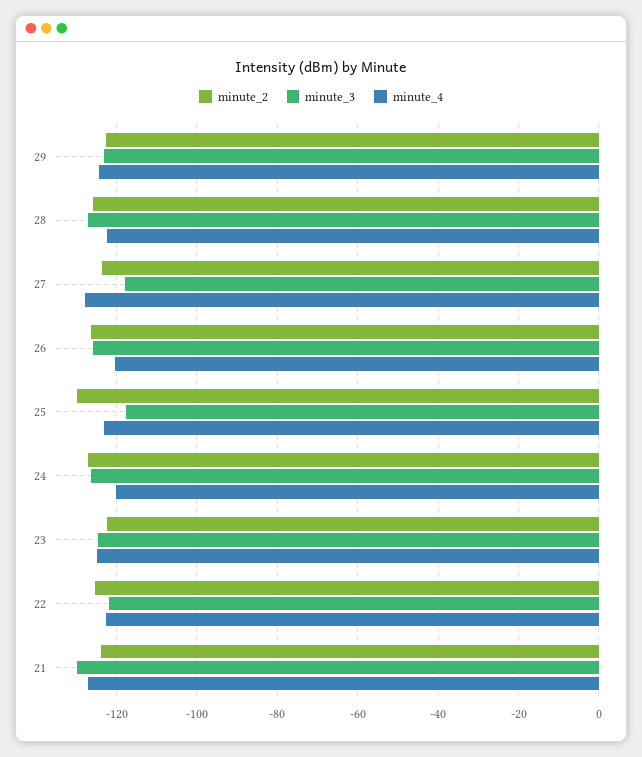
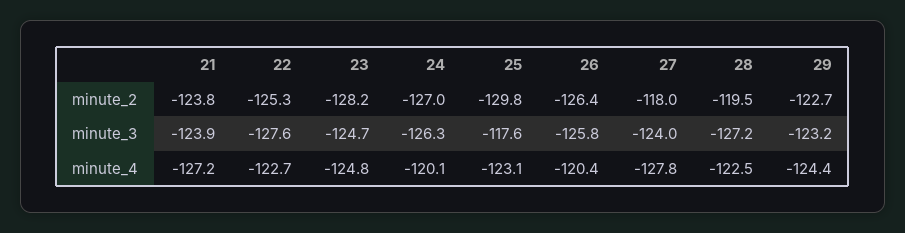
minute_2, 28: -126 -> -119.5
minute_2, 27: -124 -> -118
minute_3, 27: -118 -> -124
minute_2, 23: -122 -> -128.2
minute_3, 22: -122 -> -127.6
minute_3, 21: -130 -> -123.9

